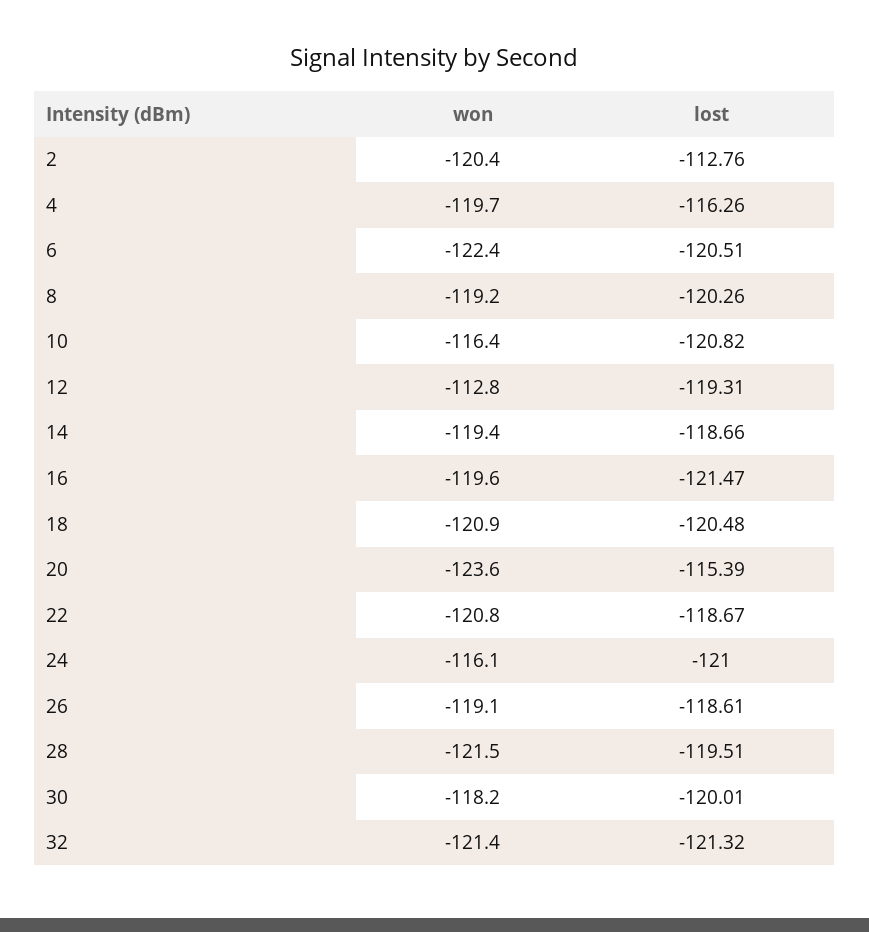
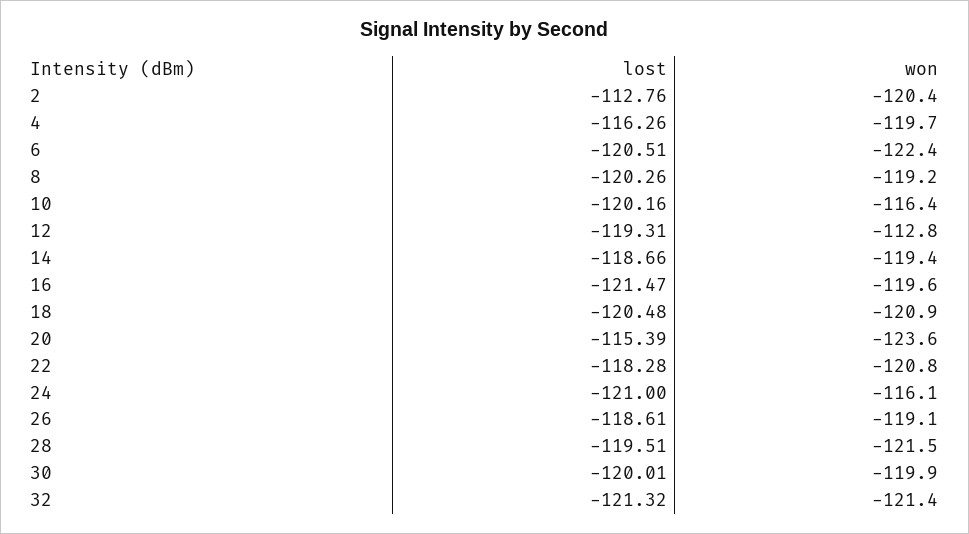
lost, 10: -120.82 -> -120.16
lost, 22: -118.67 -> -118.28
won, 30: -118.2 -> -119.9

